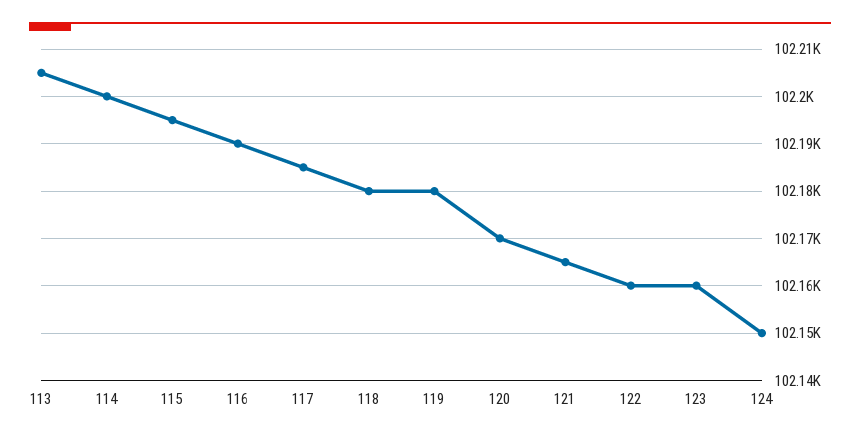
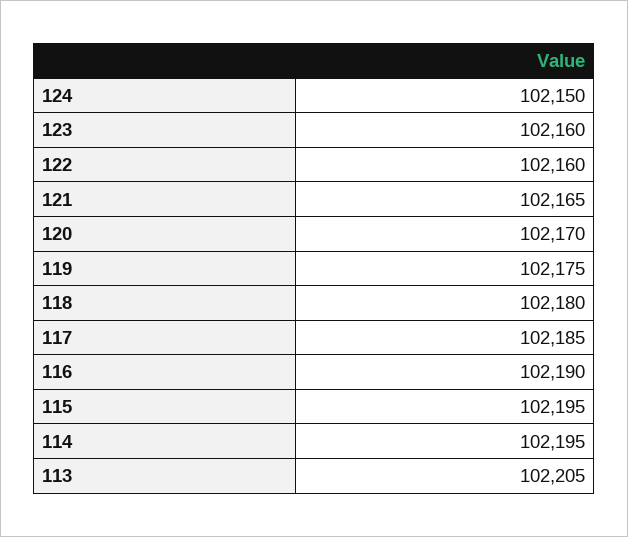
114: 102200 -> 102195
119: 102180 -> 102175

